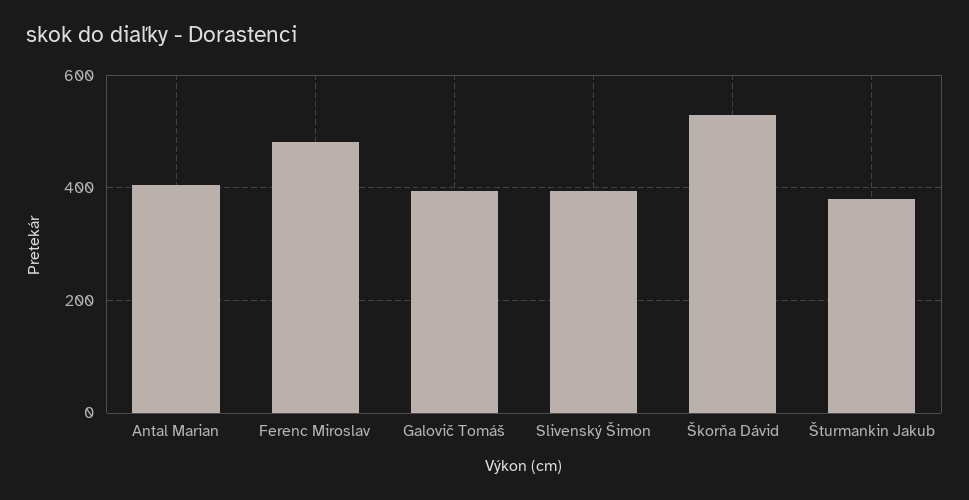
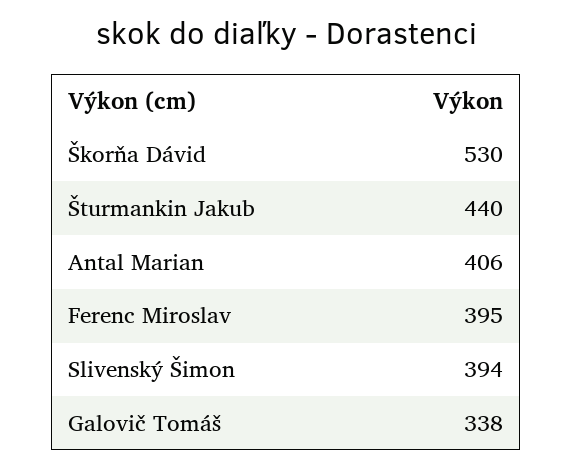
Ferenc Miroslav: 480 -> 395
Galovič Tomáš: 400 -> 338
Šturmankin Jakub: 380 -> 440

